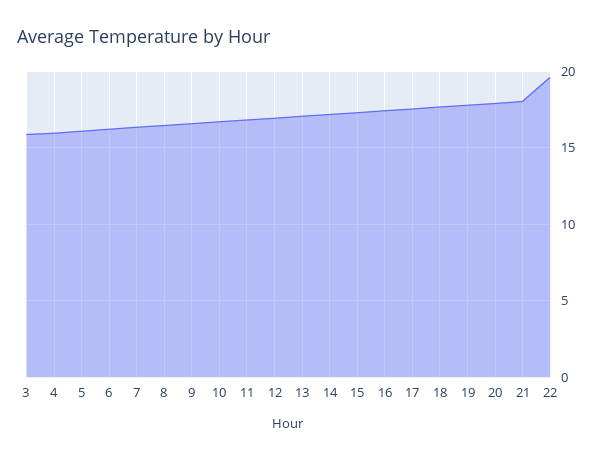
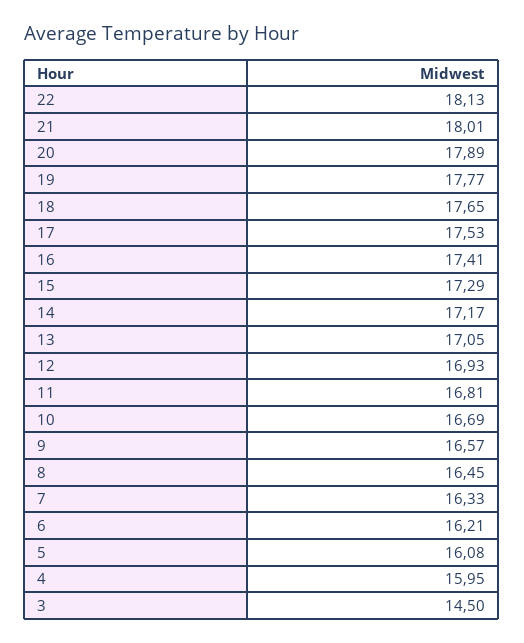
3: 16 -> 14.5
22: 19.5 -> 18.13

